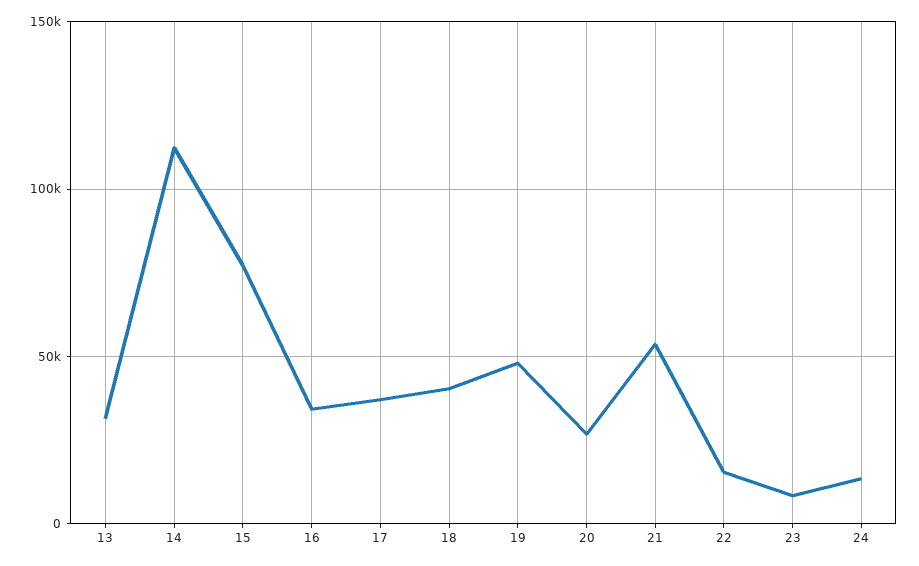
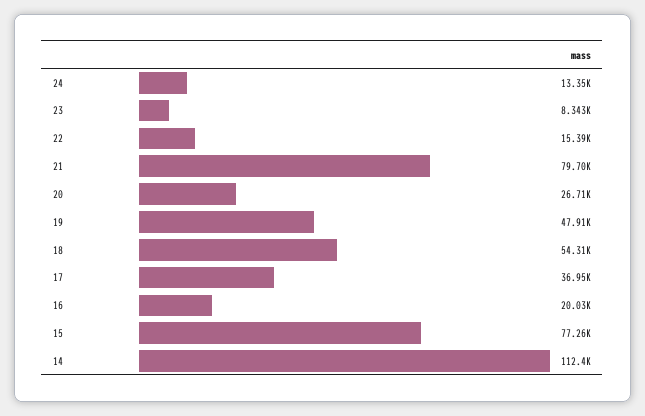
13: 30000 -> none
16: 35000 -> 20030
18: 40000 -> 54310
21: 55000 -> 79700

